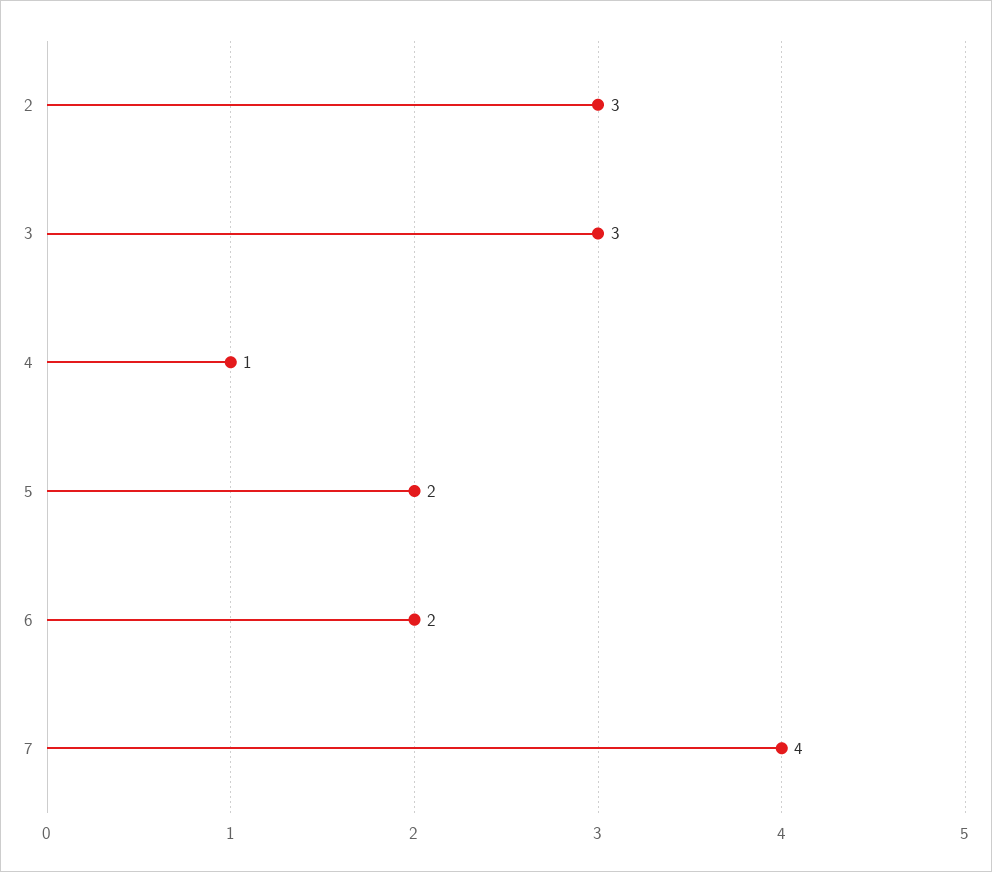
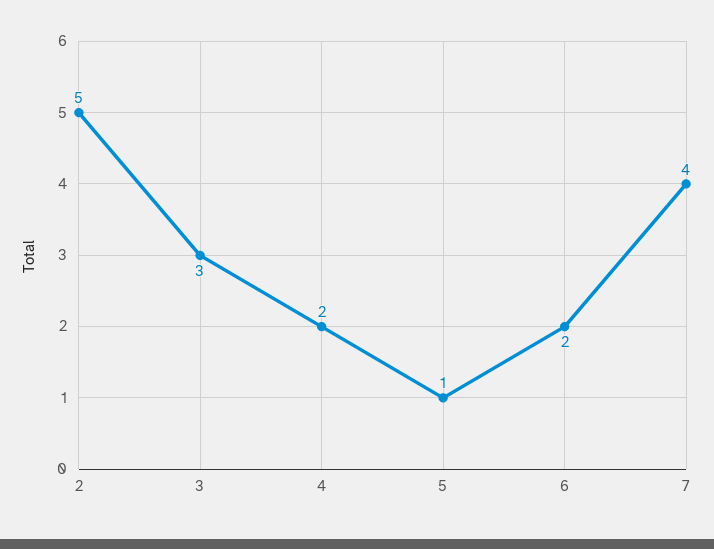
2: 3 -> 5
4: 1 -> 2
5: 2 -> 1

